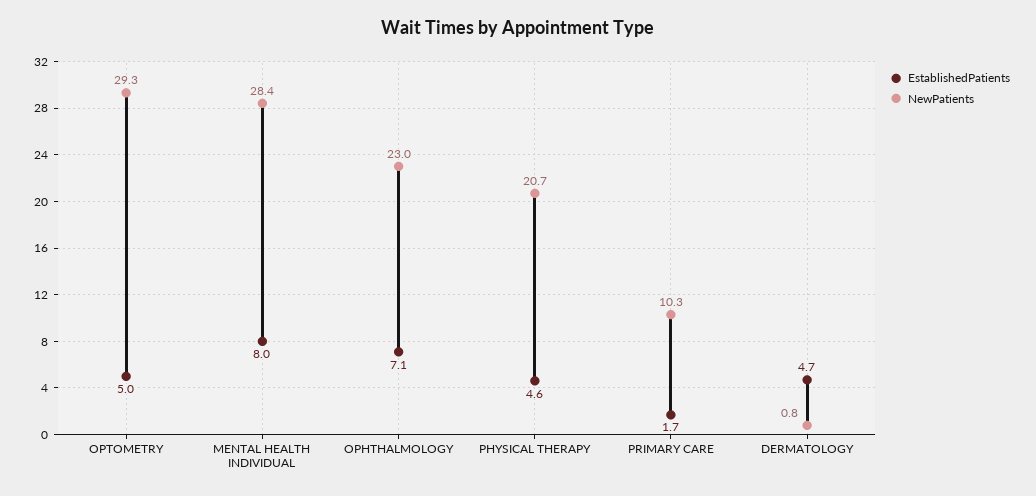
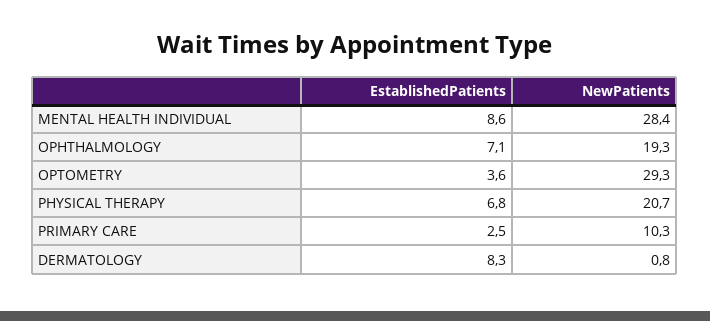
EstablishedPatients, OPTOMETRY: 5 -> 3.6
EstablishedPatients, MENTAL HEALTH INDIVIDUAL: 8 -> 8.6
NewPatients, OPHTHALMOLOGY: 23 -> 19.3
EstablishedPatients, PHYSICAL THERAPY: 4.6 -> 6.8
EstablishedPatients, PRIMARY CARE: 1.7 -> 2.5
EstablishedPatients, DERMATOLOGY: 4.7 -> 8.3

